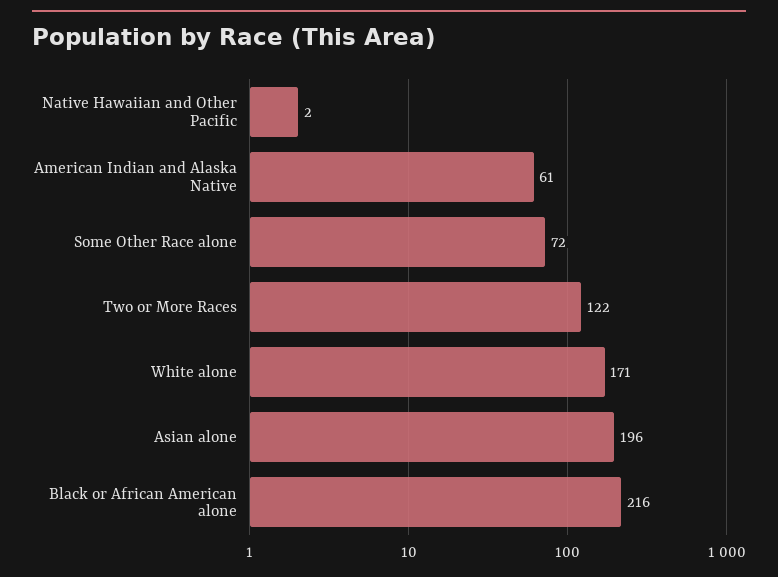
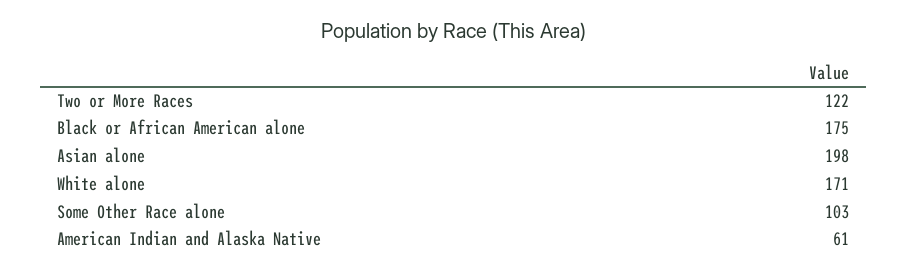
Native Hawaiian and Other Pacific: 2 -> none
Some Other Race alone: 72 -> 103
Asian alone: 196 -> 198
Black or African American alone: 216 -> 175

